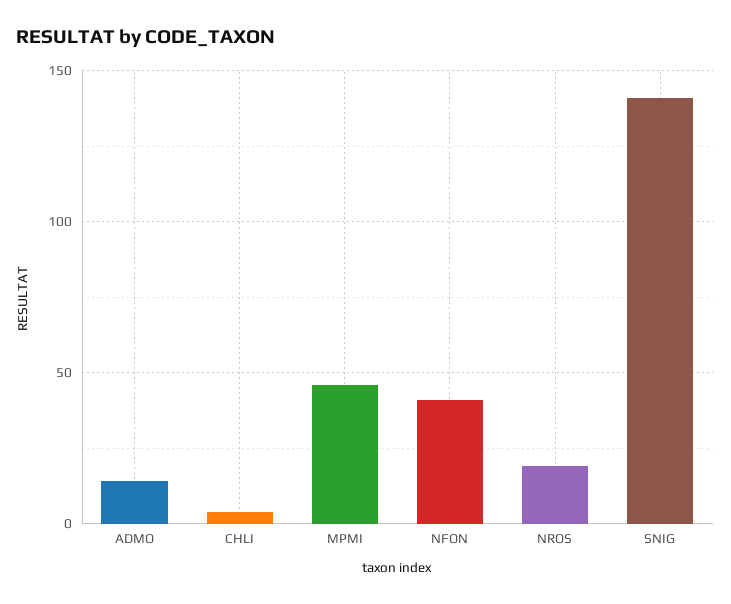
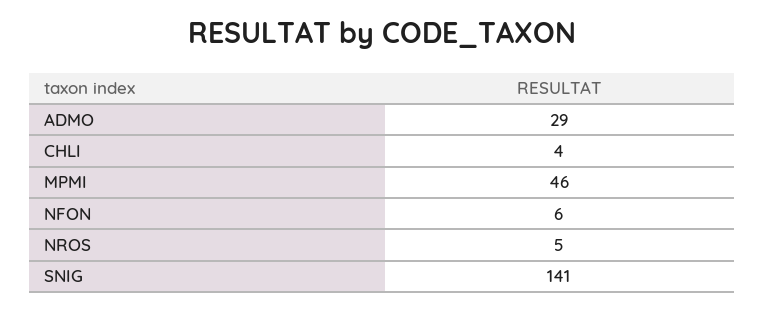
ADMO: 15 -> 29
NFON: 40 -> 6
NROS: 20 -> 5

